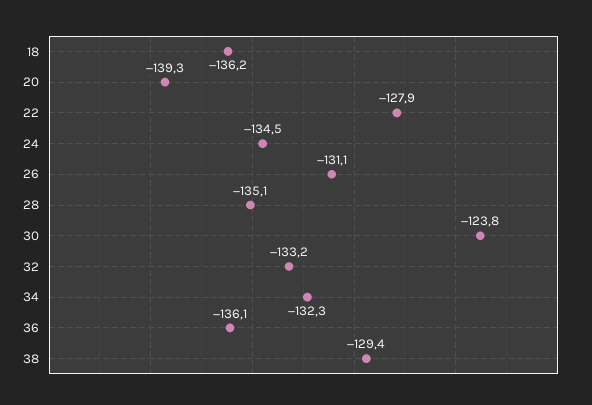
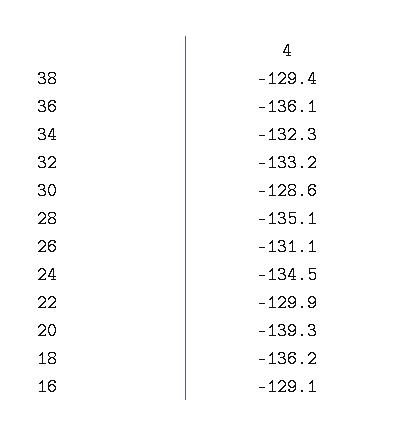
22: -127.9 -> -129.9
30: -123.8 -> -128.6
16: none -> -129.1

